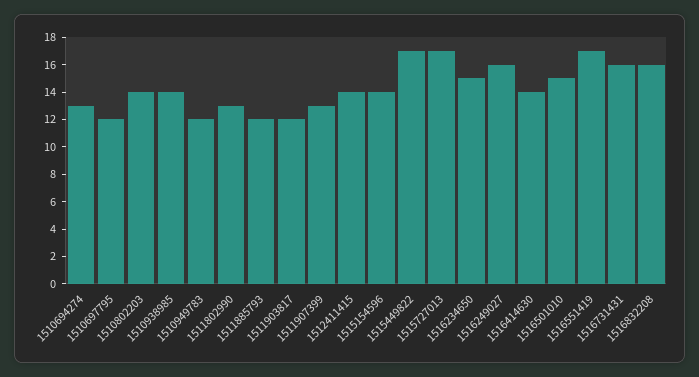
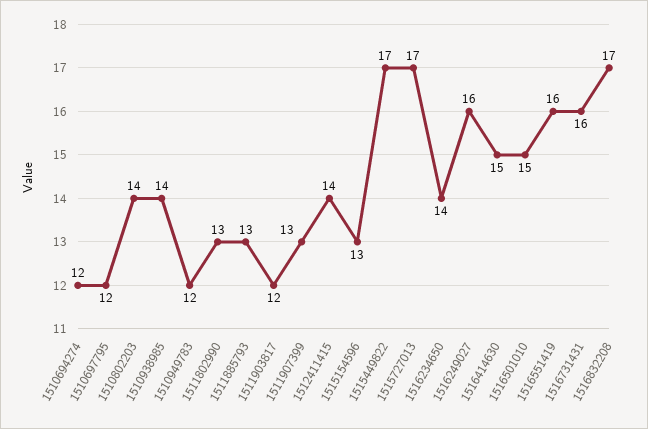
1510694274: 13 -> 12
1511885793: 12 -> 13
1515154596: 14 -> 13
1516234650: 15 -> 14
1516414630: 14 -> 15
1516551419: 17 -> 16
1516832208: 16 -> 17

